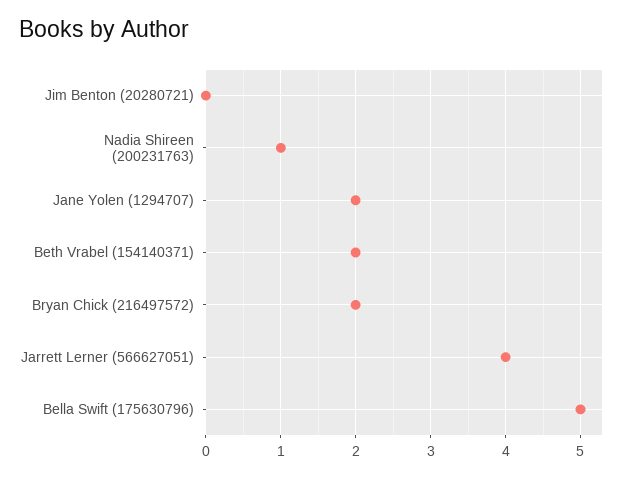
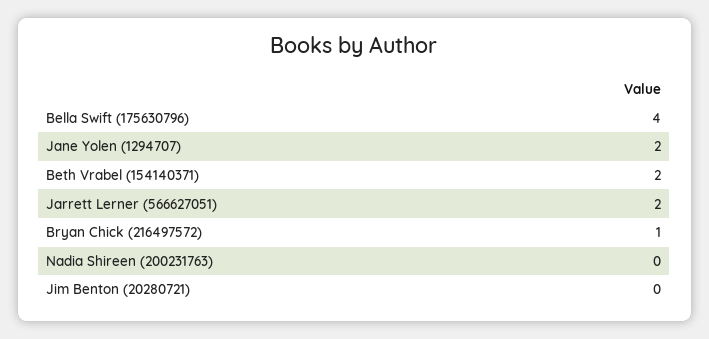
Nadia Shireen (200231763): 1 -> 0
Bryan Chick (216497572): 2 -> 1
Jarrett Lerner (566627051): 4 -> 2
Bella Swift (175630796): 5 -> 4

